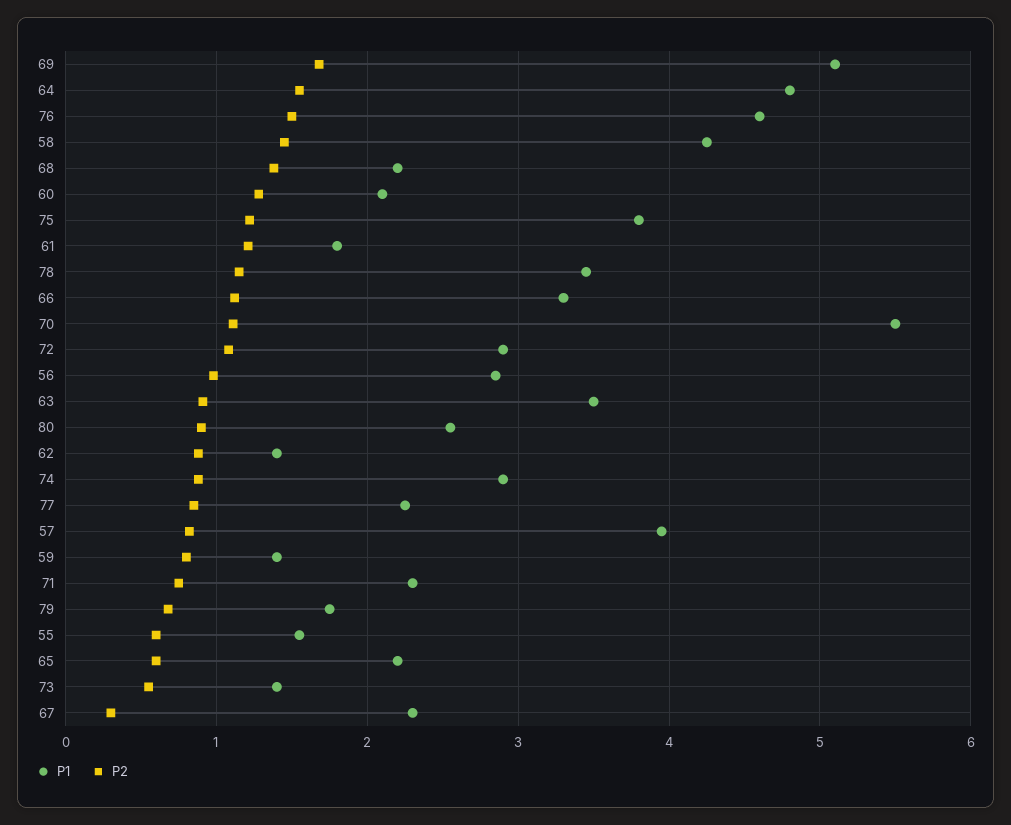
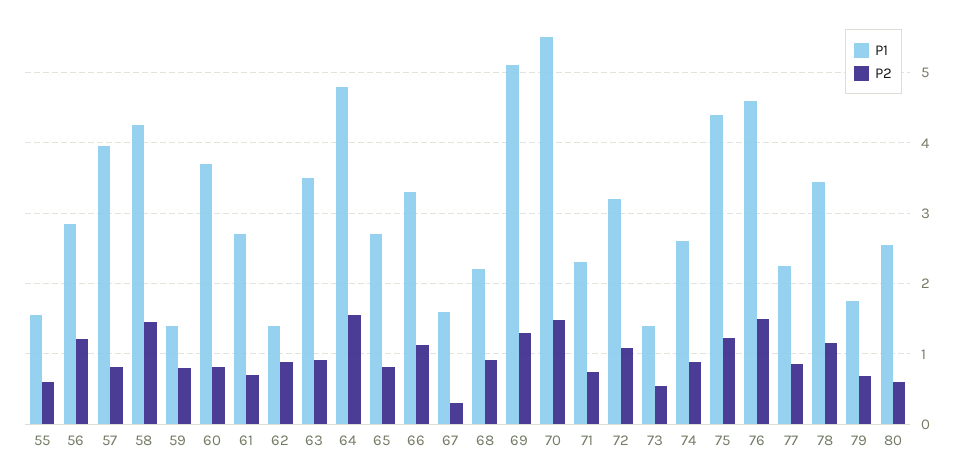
P2, 69: 1.7 -> 1.3
P2, 68: 1.4 -> 0.9
P1, 60: 2.1 -> 3.7
P2, 60: 1.3 -> 0.8
P1, 75: 3.8 -> 4.4
P1, 61: 1.8 -> 2.7
P2, 61: 1.2 -> 0.7
P2, 70: 1.1 -> 1.5
P1, 72: 2.9 -> 3.2
P2, 56: 1 -> 1.2
P2, 80: 0.9 -> 0.6
P1, 74: 2.9 -> 2.6
P1, 65: 2.2 -> 2.7
P2, 65: 0.6 -> 0.8
P1, 67: 2.3 -> 1.6

